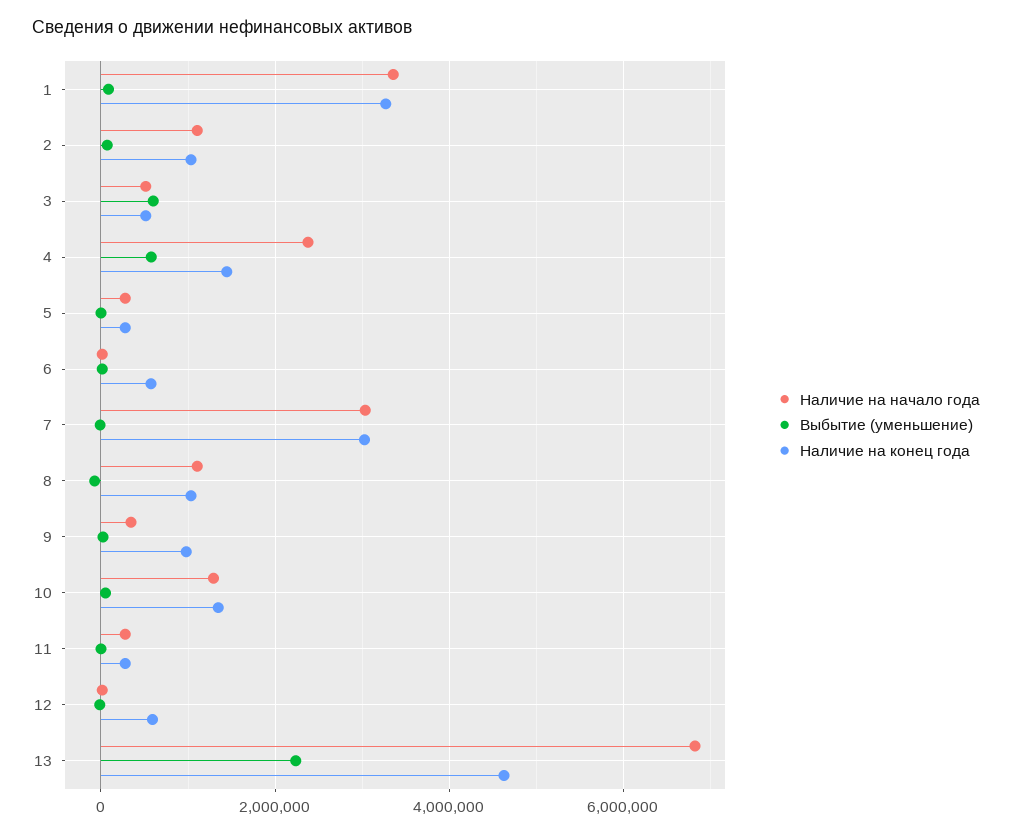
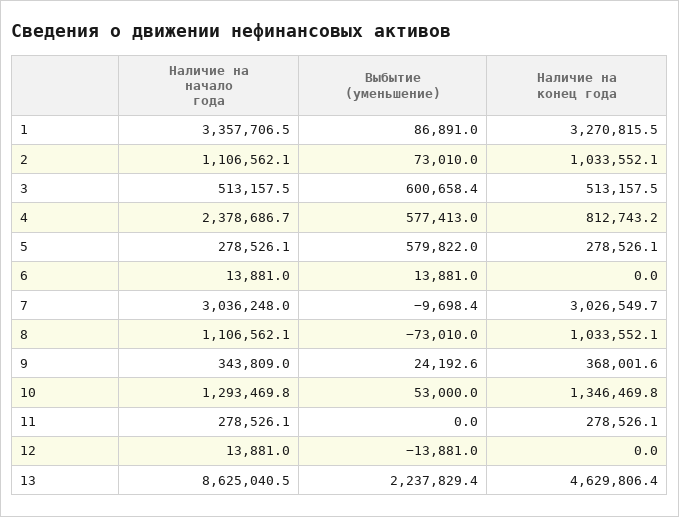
Наличие на конец года, 4: 1400000 -> 812743.2
Выбытие (уменьшение), 5: 0 -> 579822
Наличие на конец года, 6: 600000 -> 0
Наличие на конец года, 9: 1000000 -> 368001.6
Наличие на конец года, 12: 600000 -> 0
Наличие на начало года, 13: 6800000 -> 8625040.5

